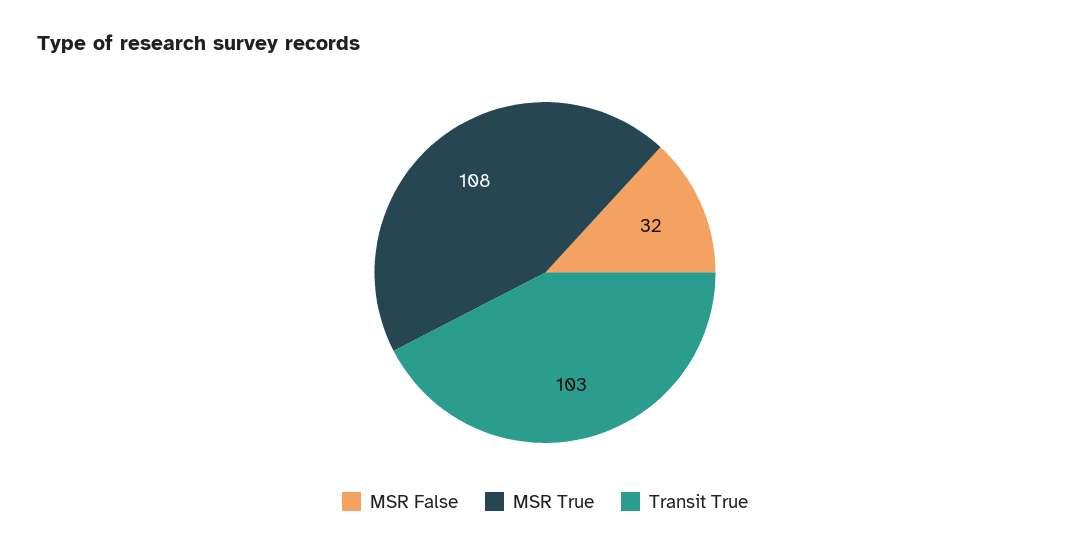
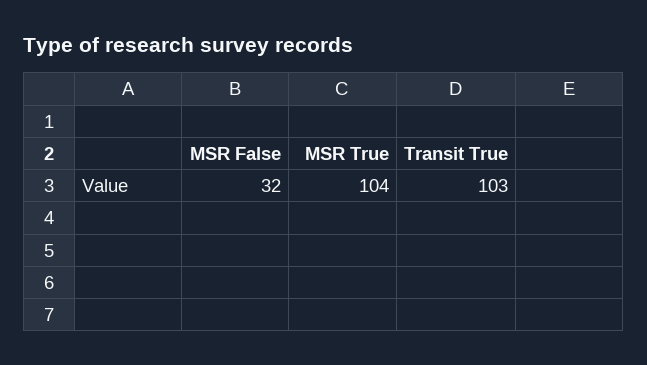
MSR True: 108 -> 104

